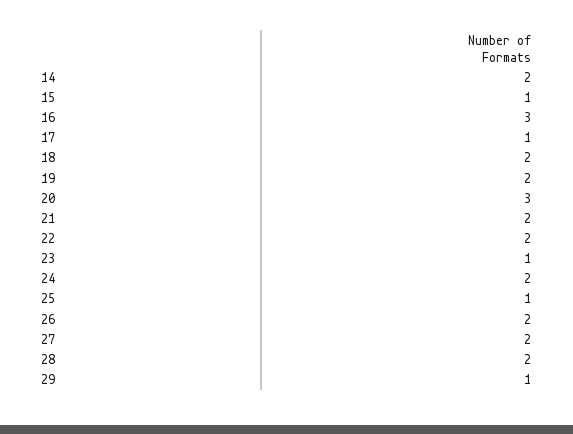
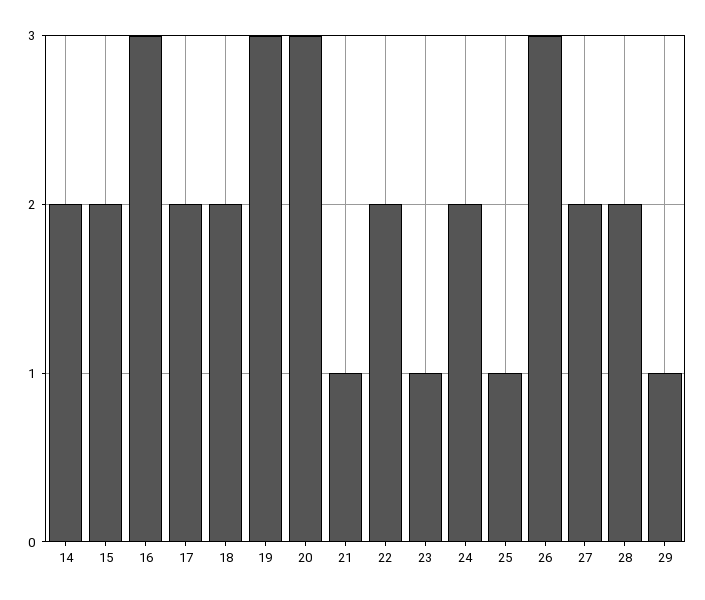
15: 1 -> 2
17: 1 -> 2
19: 2 -> 3
21: 2 -> 1
26: 2 -> 3

